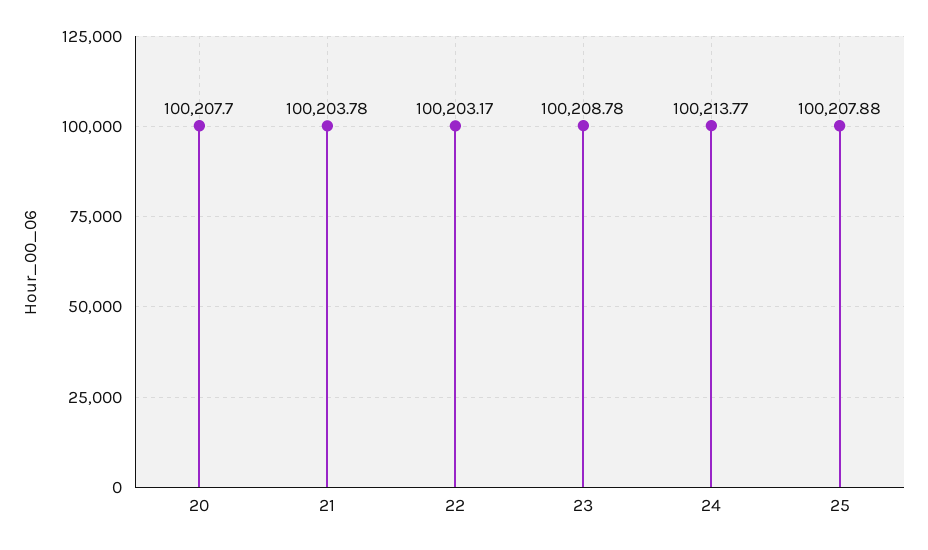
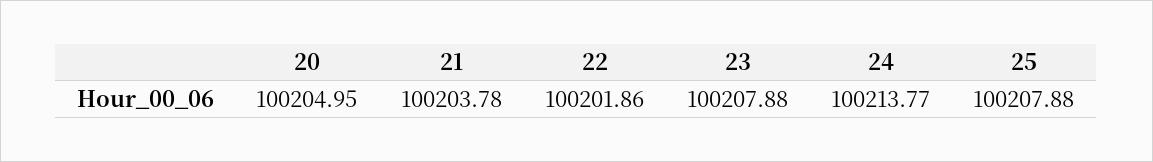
20: 100207.7 -> 100204.95
22: 100203.17 -> 100201.86
23: 100208.78 -> 100207.88

